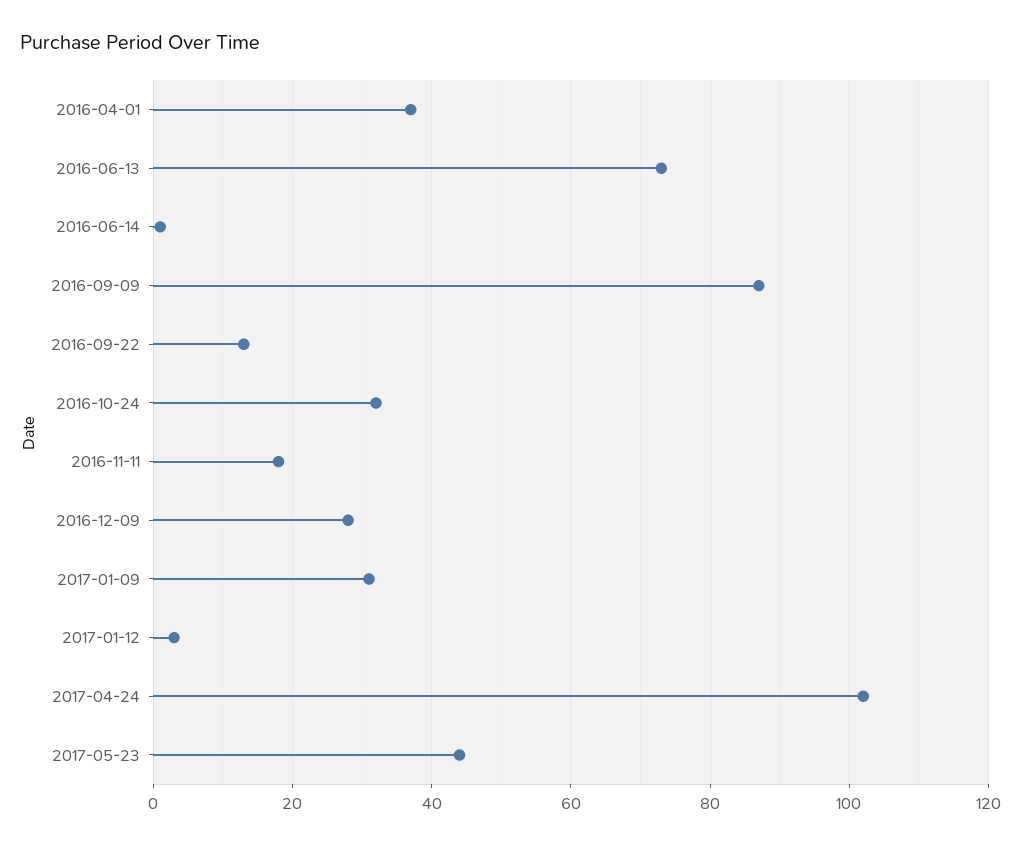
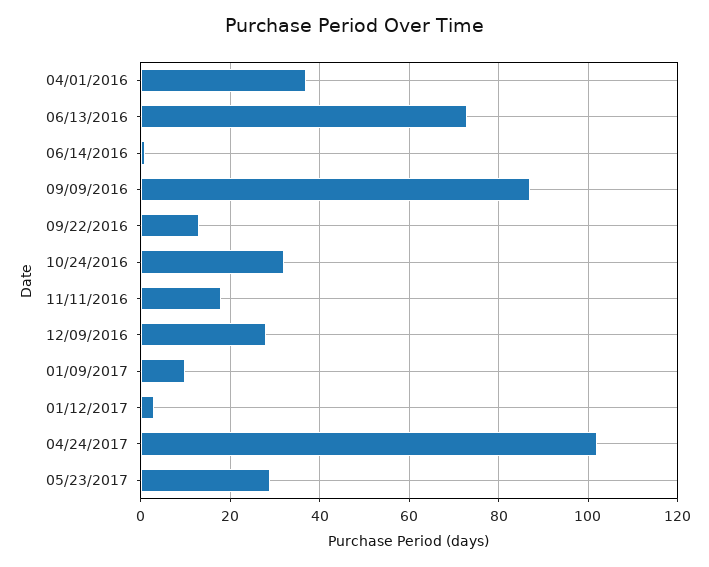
2017-01-09: 30 -> 10
2017-05-23: 45 -> 30

